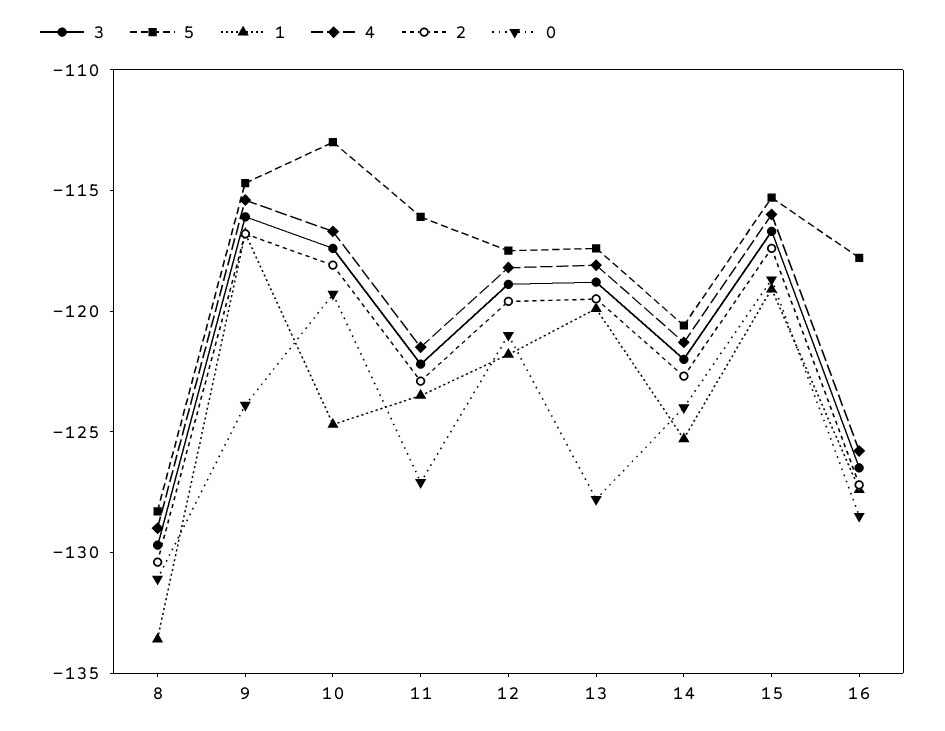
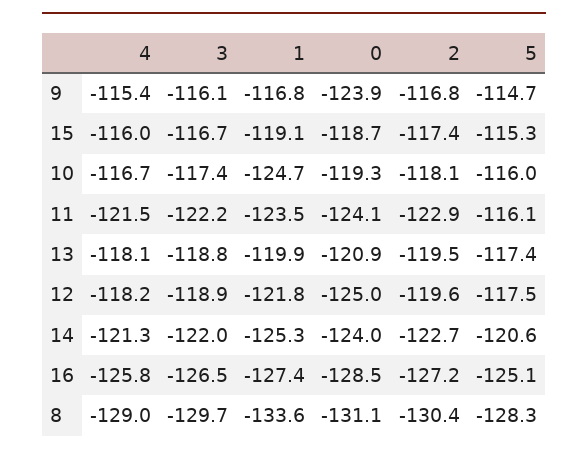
5, 10: -113 -> -116
0, 11: -127 -> -124.1
0, 12: -121 -> -125
0, 13: -128 -> -120.9
5, 16: -118 -> -125.1

